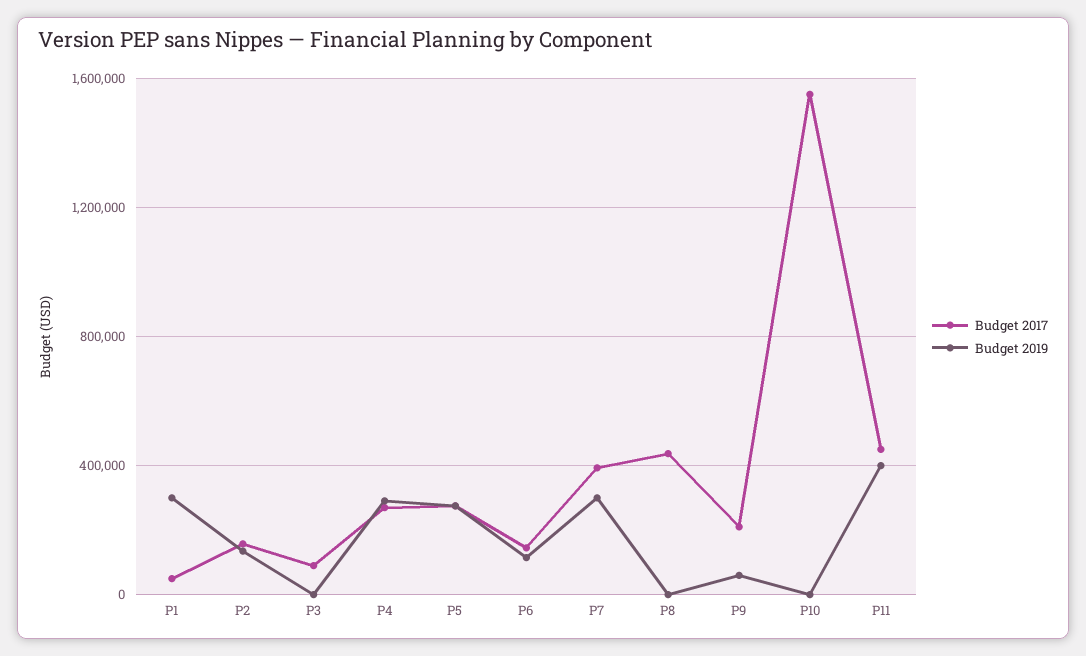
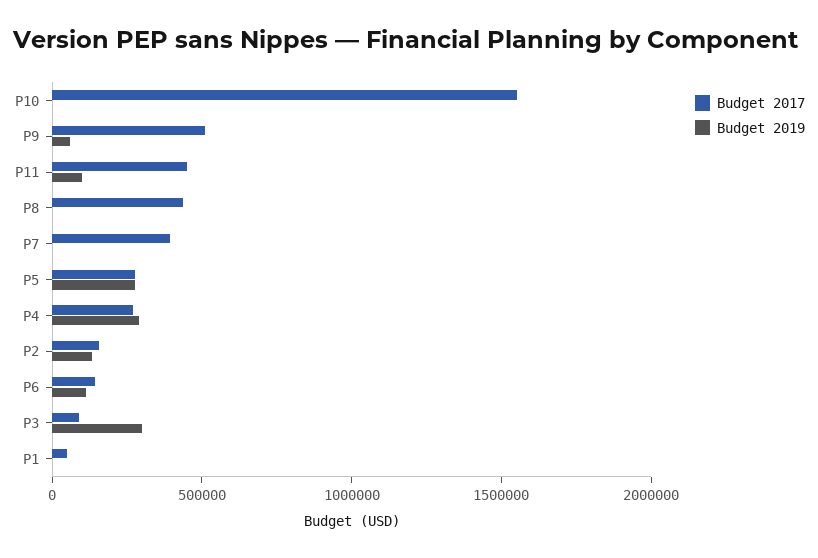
Budget 2019, P1: 300000 -> 0
Budget 2019, P3: 0 -> 300000
Budget 2019, P7: 300000 -> 0
Budget 2017, P9: 200000 -> 500000
Budget 2019, P11: 400000 -> 100000

